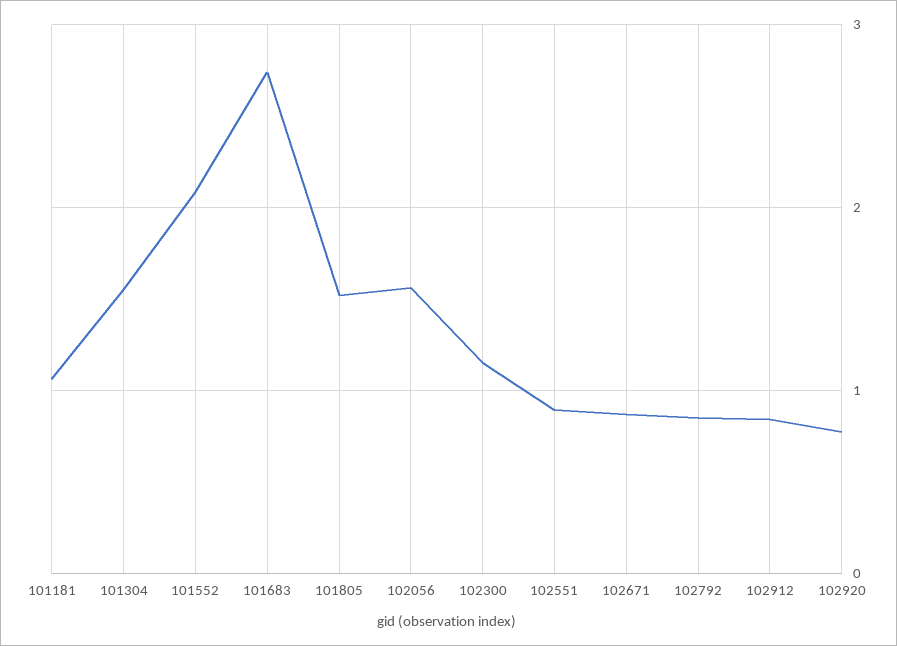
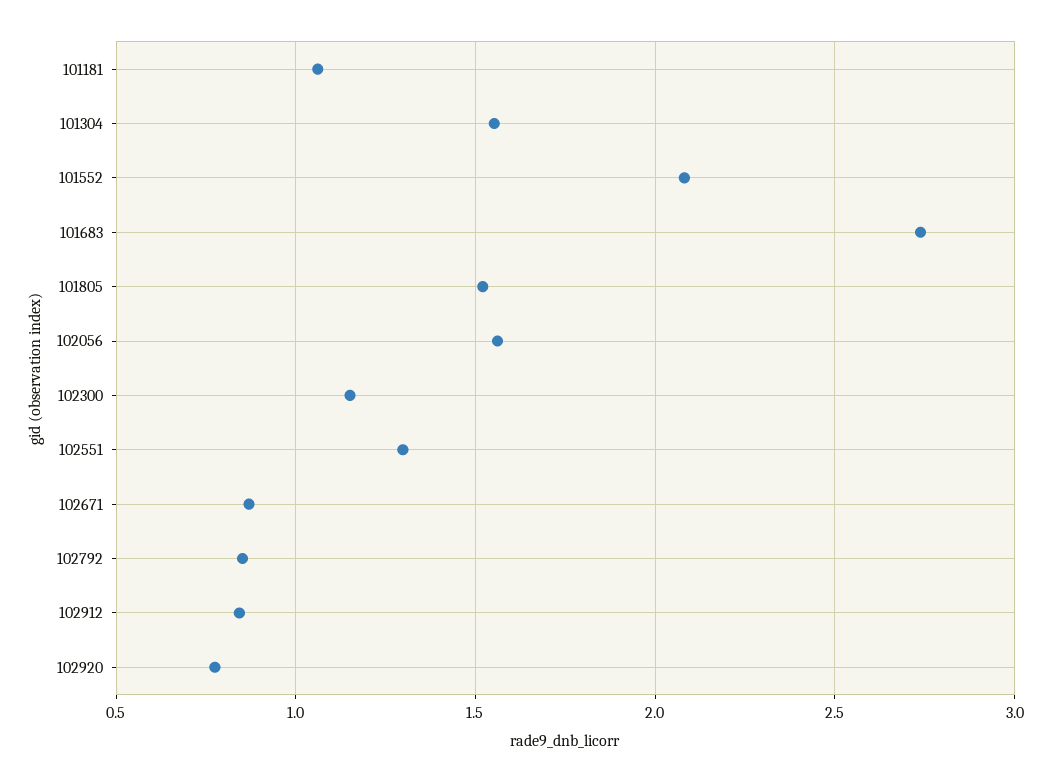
102551: 0.9 -> 1.3

